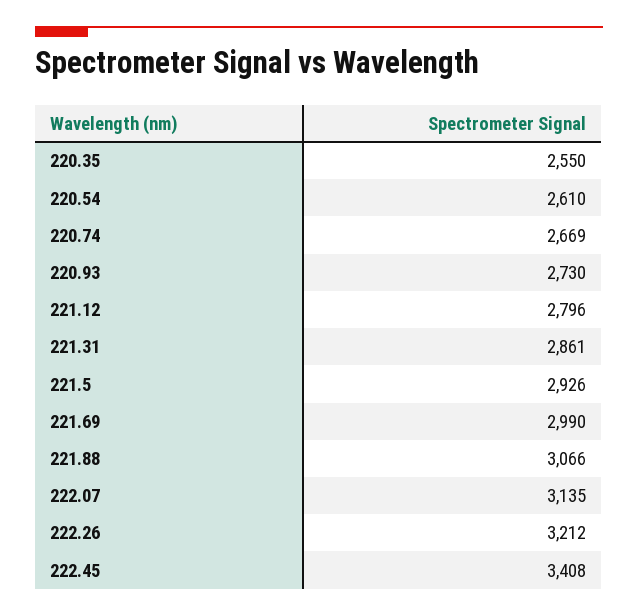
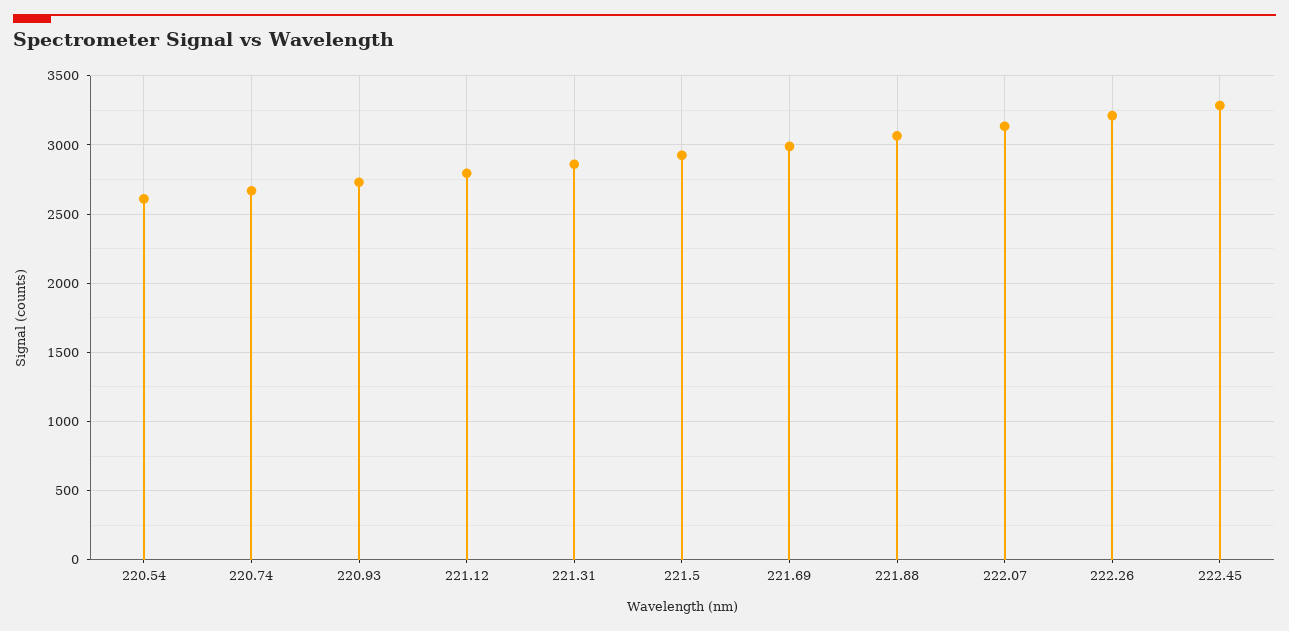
220.35: 2550 -> none
222.45: 3408 -> 3300

